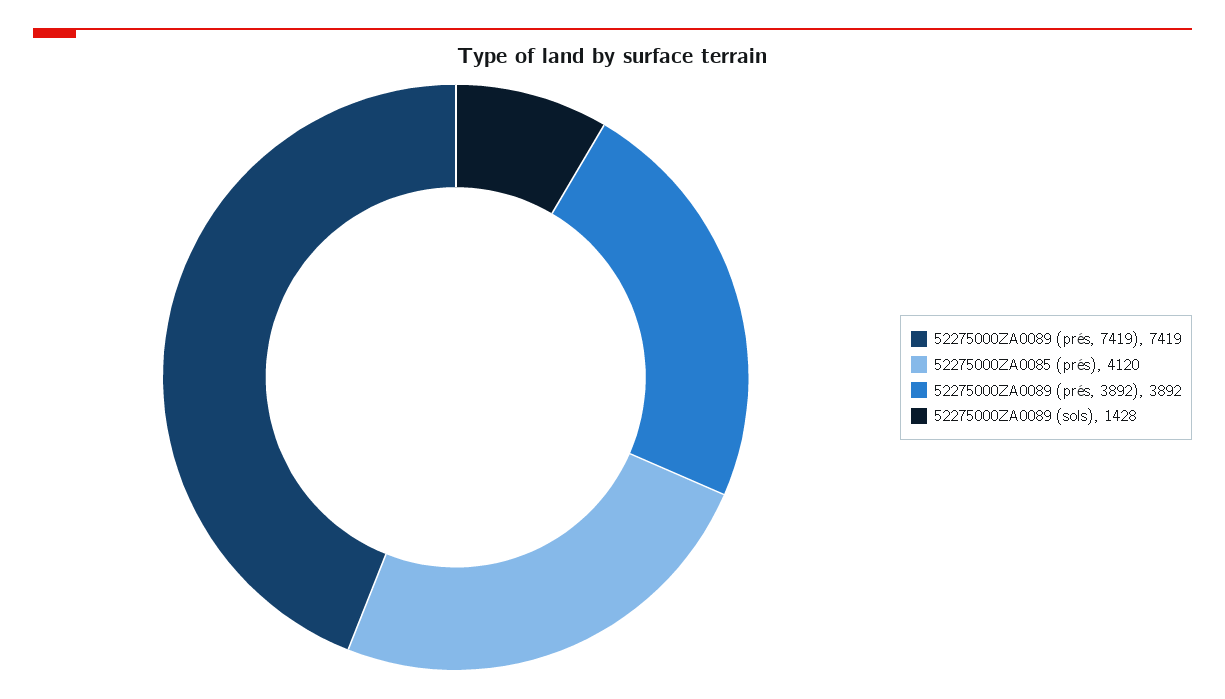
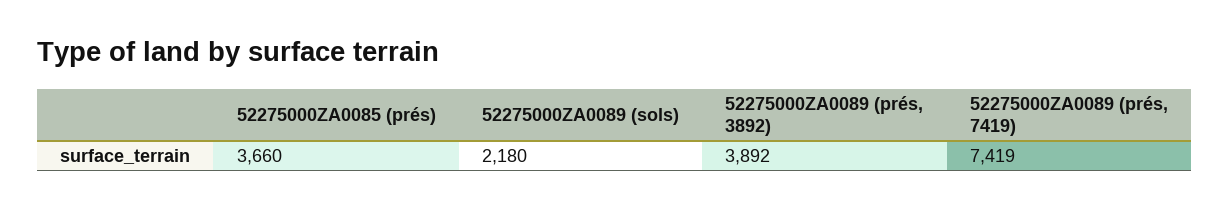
52275000ZA0085 (prés): 4120 -> 3660
52275000ZA0089 (sols): 1428 -> 2180

